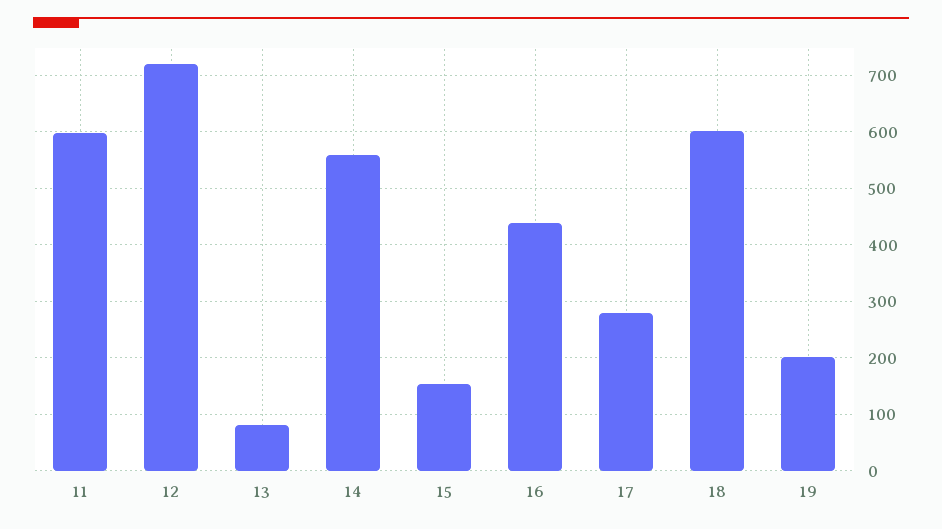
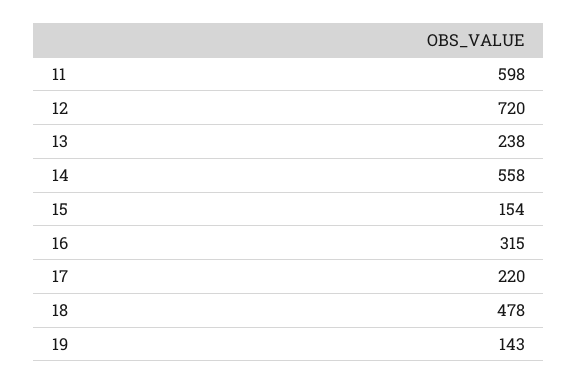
13: 80 -> 238
16: 440 -> 315
17: 280 -> 220
18: 600 -> 478
19: 200 -> 143

